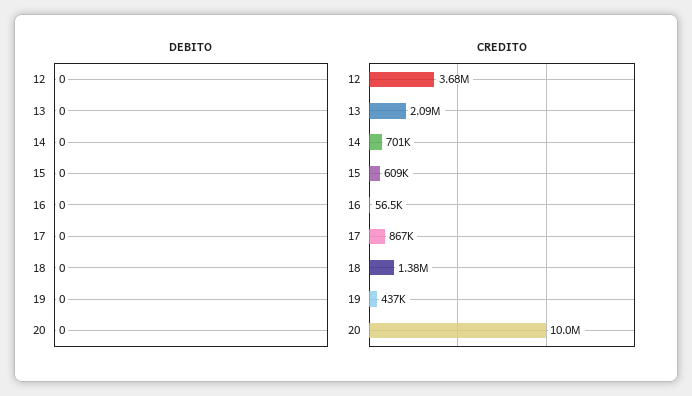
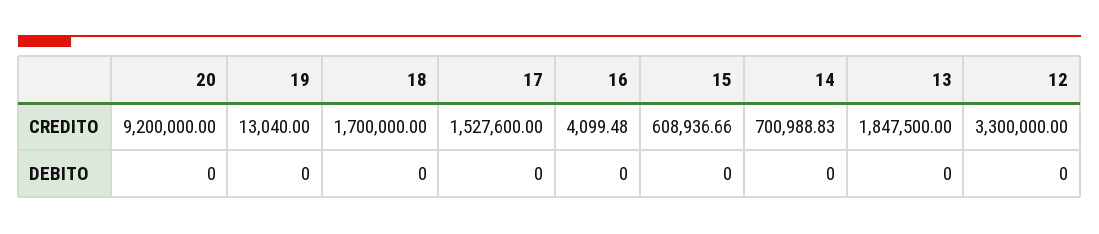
CREDITO, 12: 3680000 -> 3300000
CREDITO, 13: 2090000 -> 1847500
CREDITO, 16: 56500 -> 4099.48
CREDITO, 17: 867000 -> 1527600
CREDITO, 18: 1380000 -> 1700000
CREDITO, 19: 437000 -> 13040
CREDITO, 20: 10000000 -> 9200000

